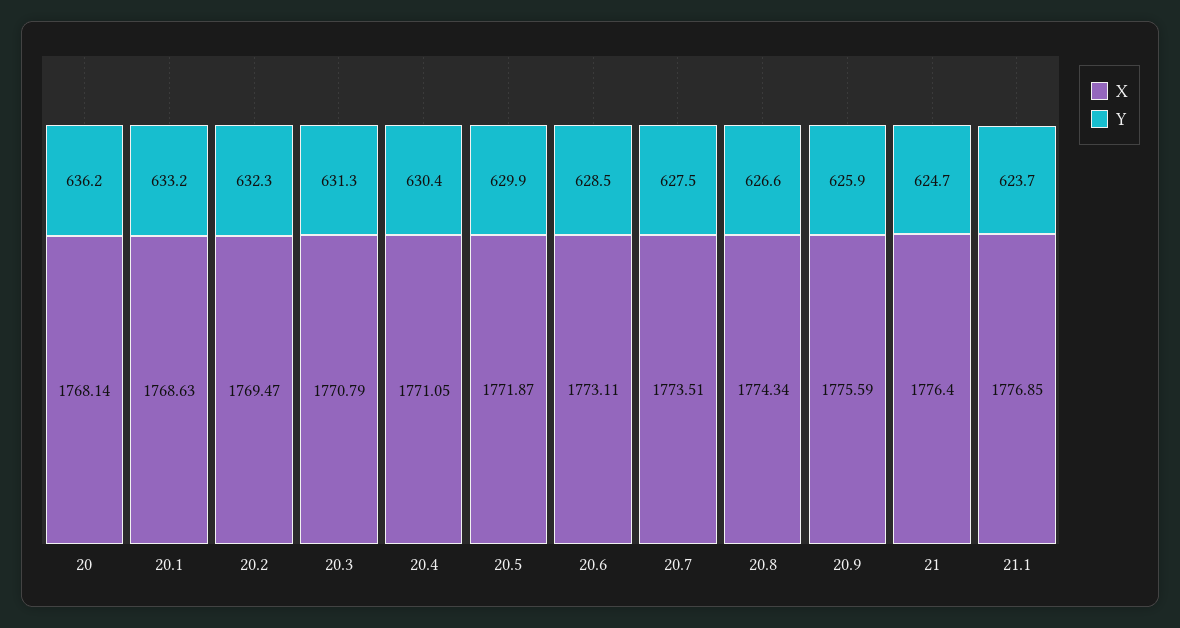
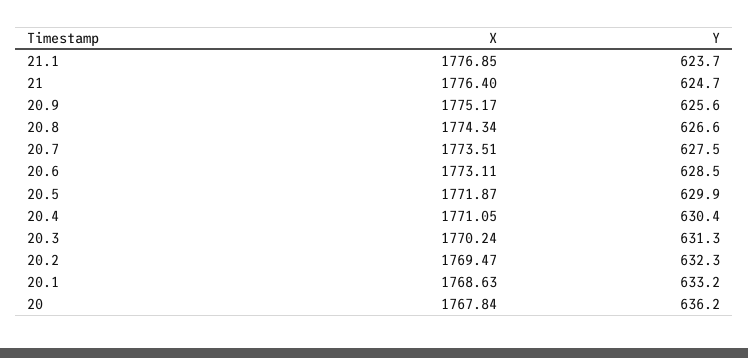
X, 20: 1768.14 -> 1767.84
X, 20.3: 1770.79 -> 1770.24
X, 20.9: 1775.59 -> 1775.17
Y, 20.9: 625.9 -> 625.6

